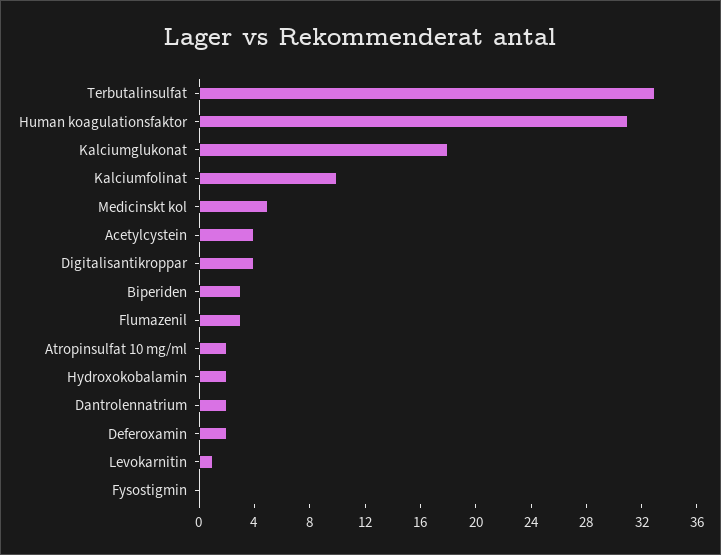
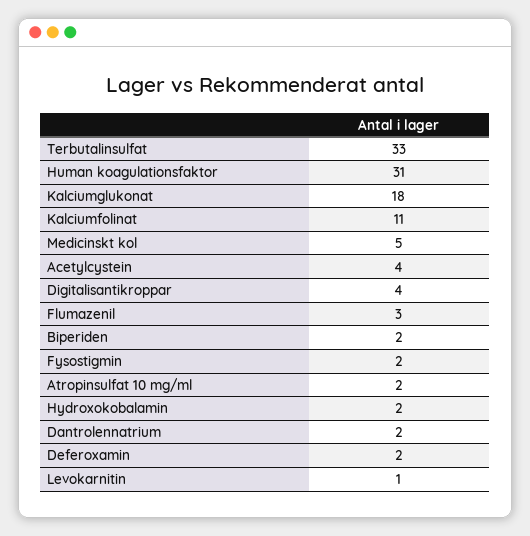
Kalciumfolinat: 10 -> 11
Biperiden: 3 -> 2
Fysostigmin: 0 -> 2

